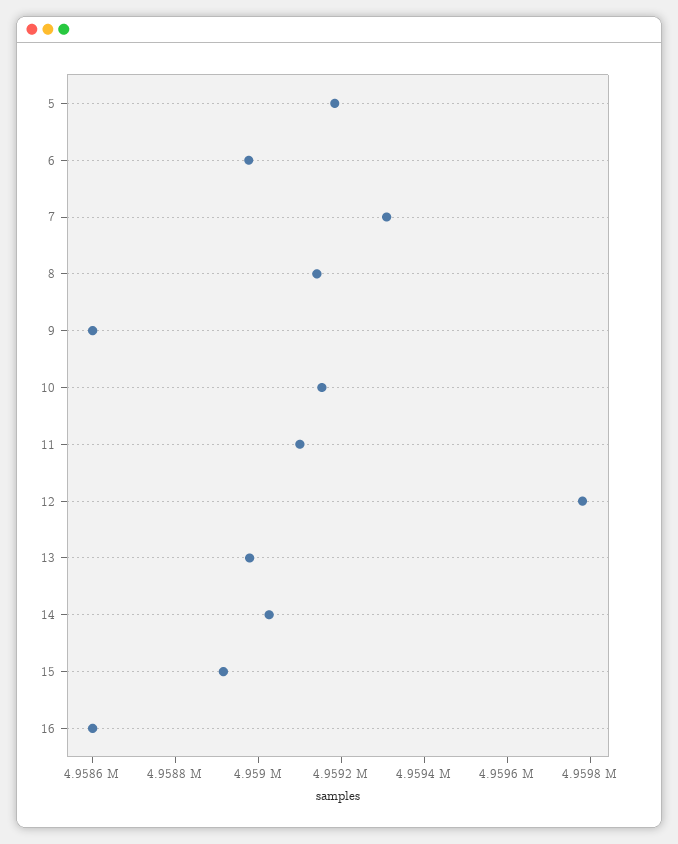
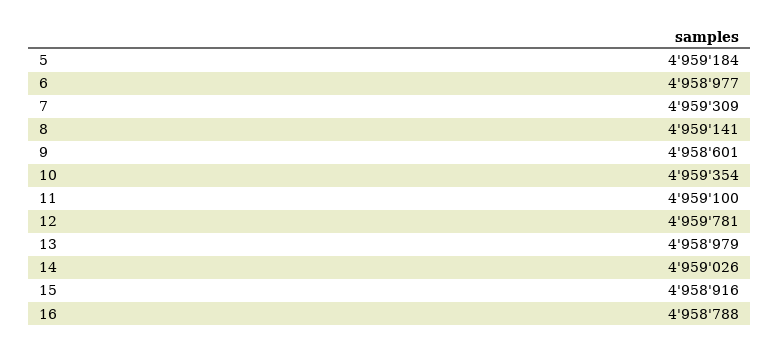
10: 4959150 -> 4959354
16: 4958600 -> 4958788

